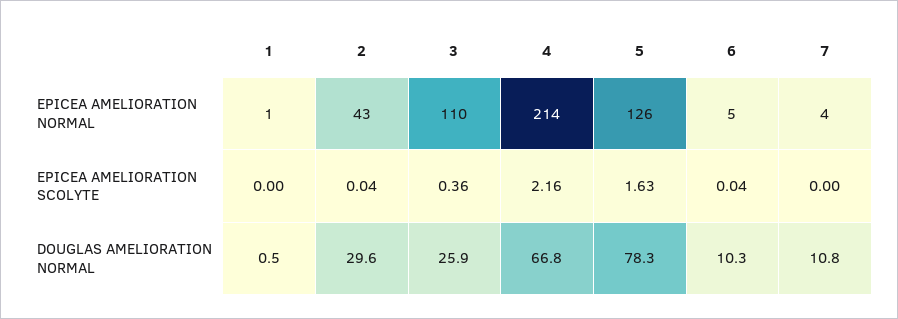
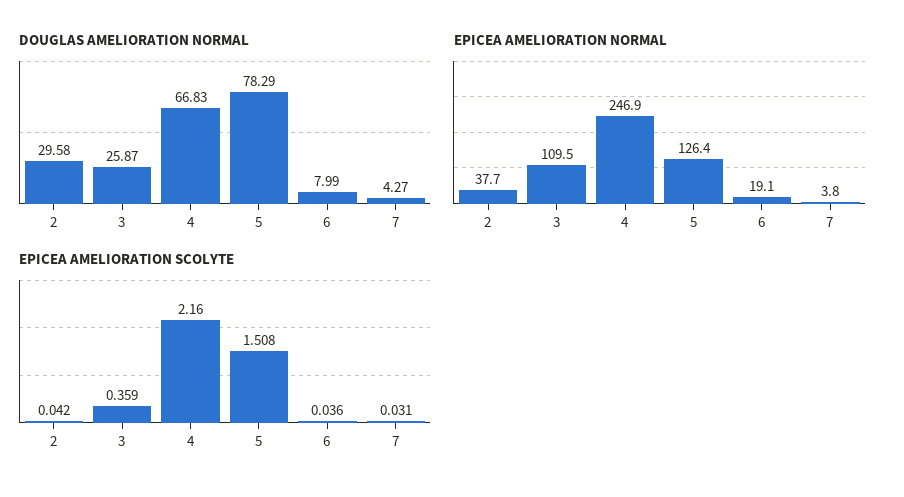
EPICEA AMELIORATION NORMAL, 1: 1 -> none
EPICEA AMELIORATION NORMAL, 2: 43 -> 37.7
EPICEA AMELIORATION NORMAL, 4: 214 -> 246.9
EPICEA AMELIORATION NORMAL, 6: 5 -> 19.1
EPICEA AMELIORATION SCOLYTE, 1: 0 -> none
EPICEA AMELIORATION SCOLYTE, 5: 1.63 -> 1.508
EPICEA AMELIORATION SCOLYTE, 7: 0 -> 0.031
DOUGLAS AMELIORATION NORMAL, 1: 0.5 -> none
DOUGLAS AMELIORATION NORMAL, 6: 10.3 -> 7.99
DOUGLAS AMELIORATION NORMAL, 7: 10.8 -> 4.27

